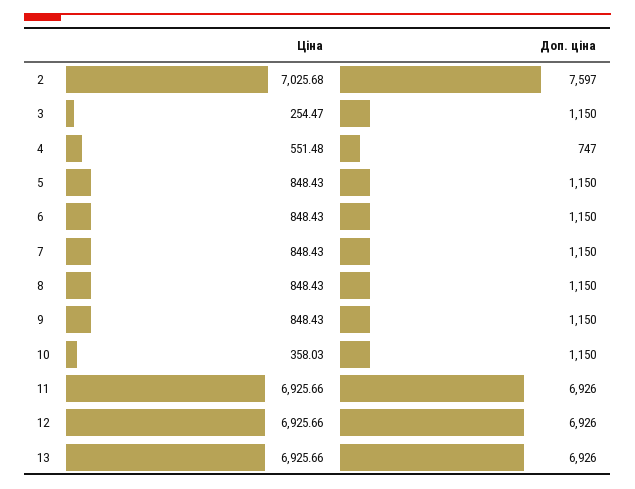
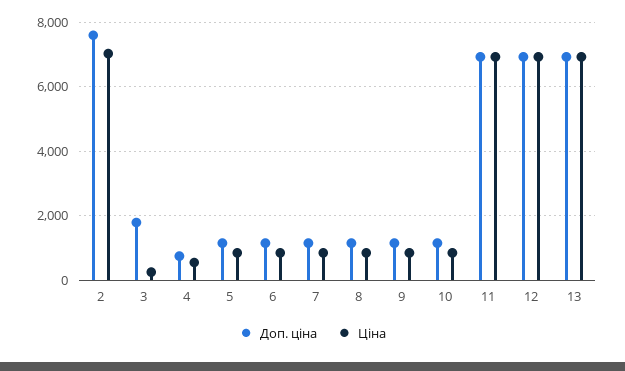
Доп. ціна, 3: 1150 -> 1800
Ціна, 10: 358.03 -> 800

